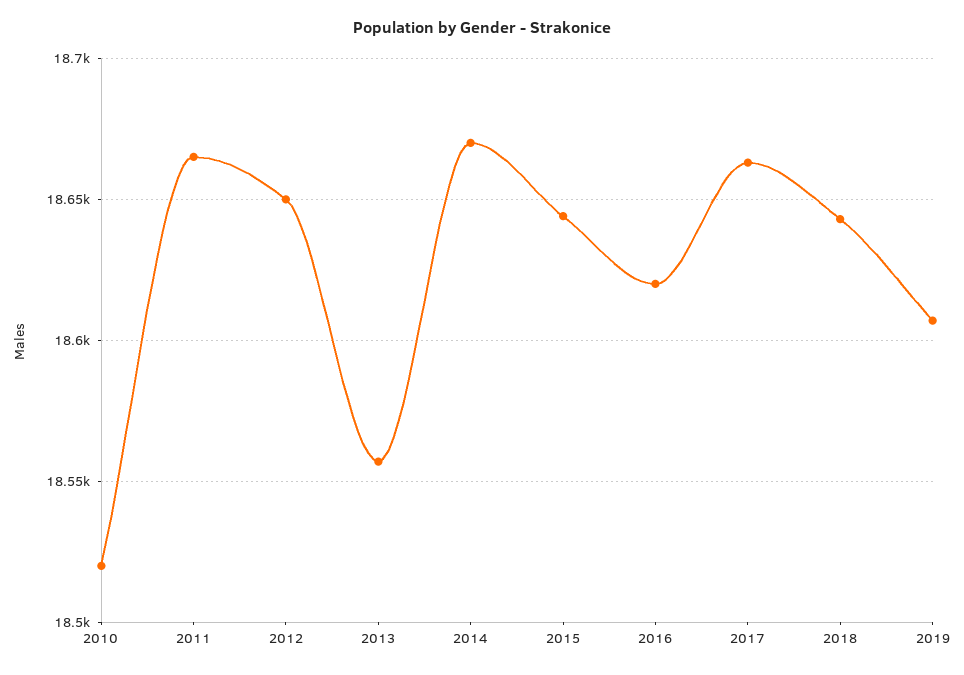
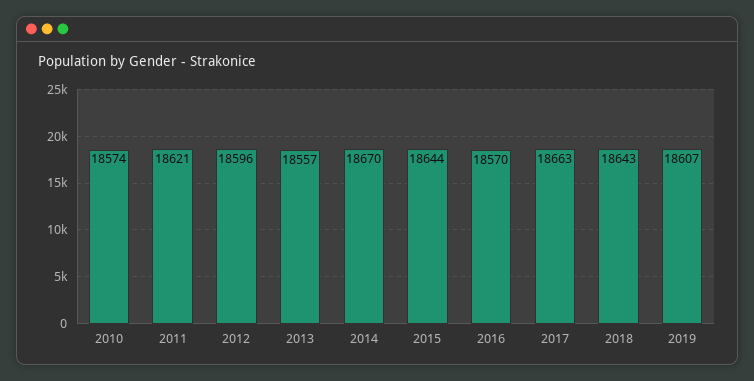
2010: 18520 -> 18574
2011: 18665 -> 18621
2012: 18650 -> 18596
2016: 18620 -> 18570

